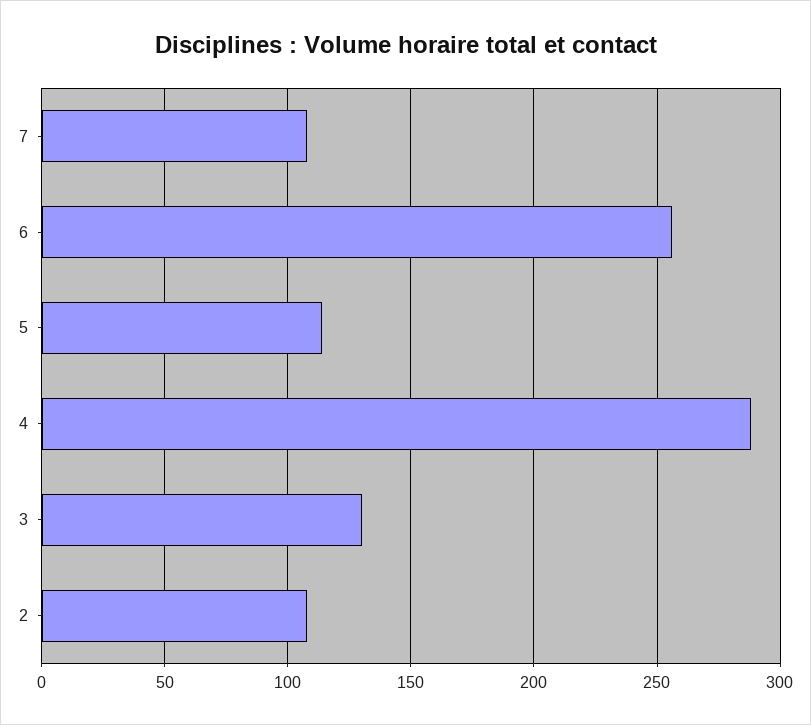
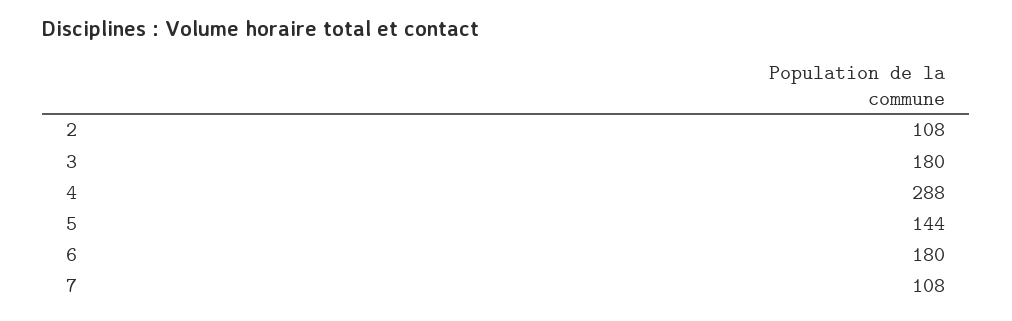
6: 255 -> 180
5: 115 -> 144
3: 130 -> 180

